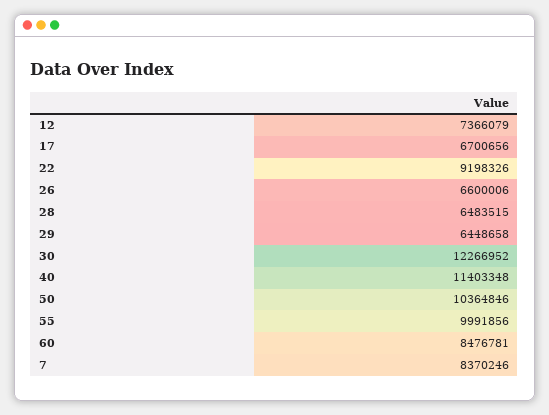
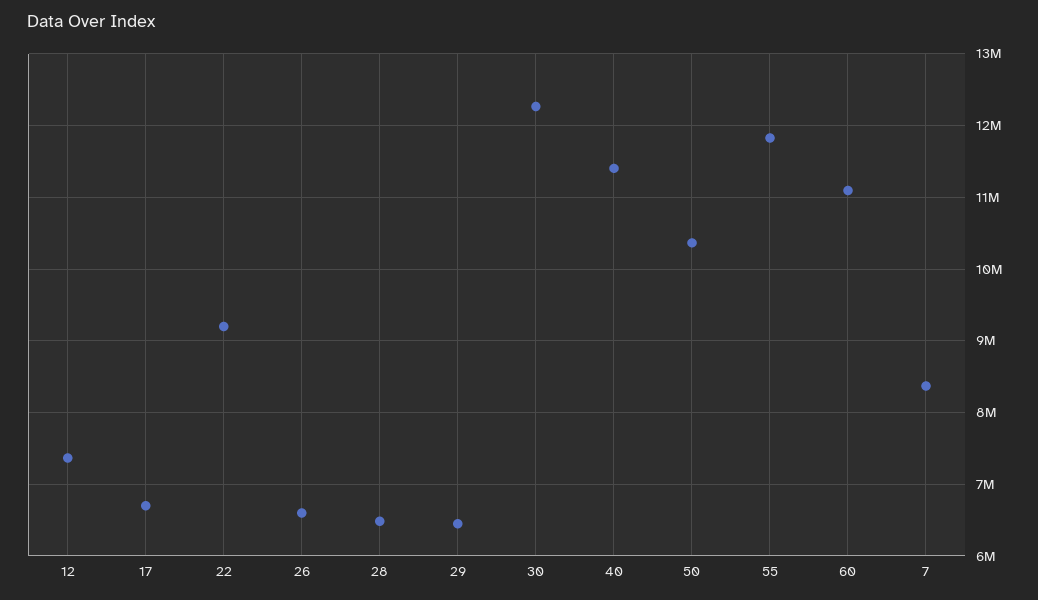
55: 9991856 -> 11800000
60: 8476781 -> 11100000

